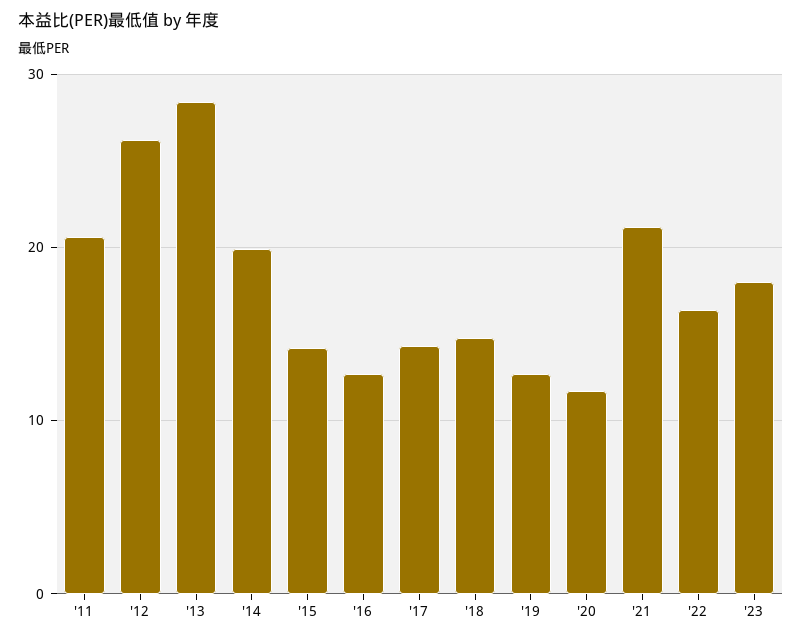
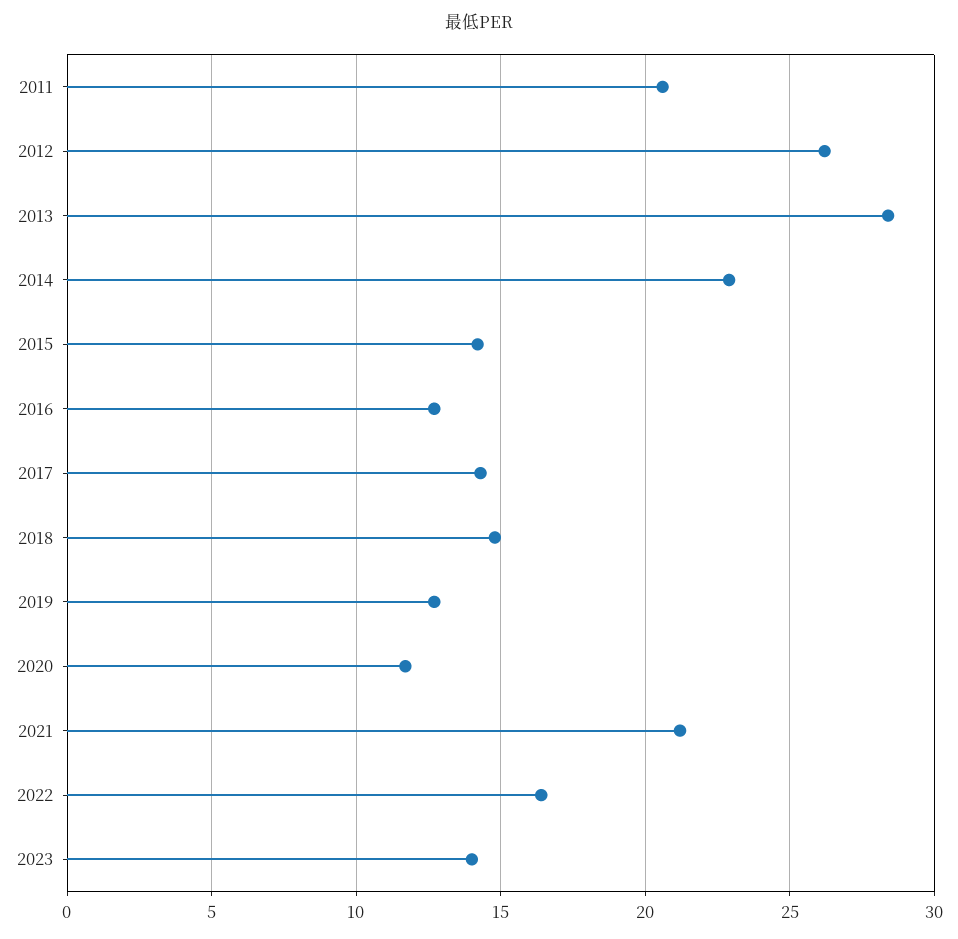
'14: 20 -> 23
'23: 18 -> 14

